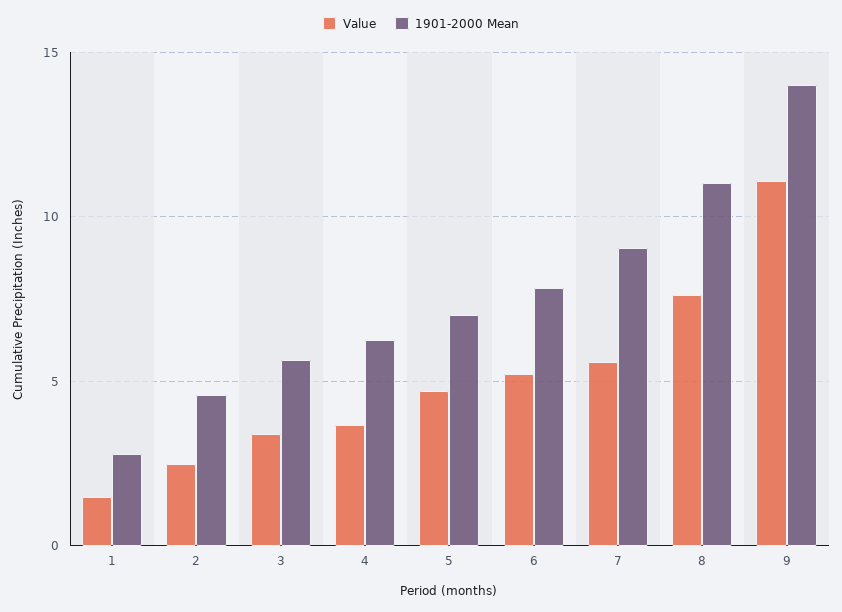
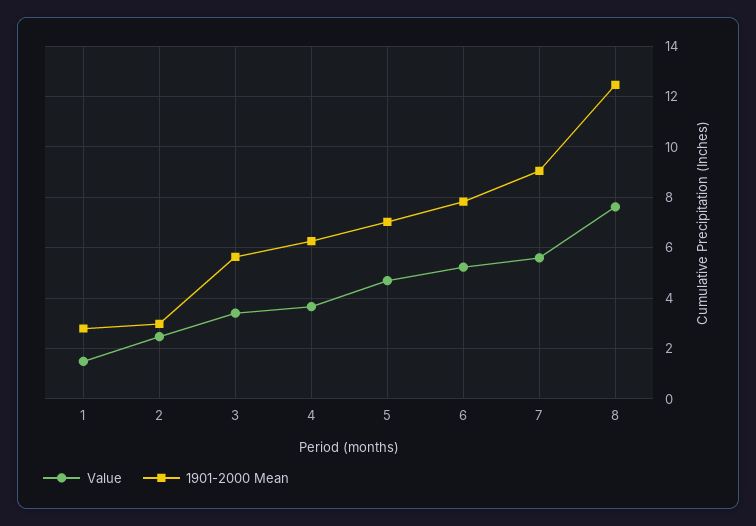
1901-2000 Mean, 2: 4.5 -> 3
1901-2000 Mean, 8: 11 -> 12.5
Value, 9: 11 -> none
1901-2000 Mean, 9: 14 -> none

